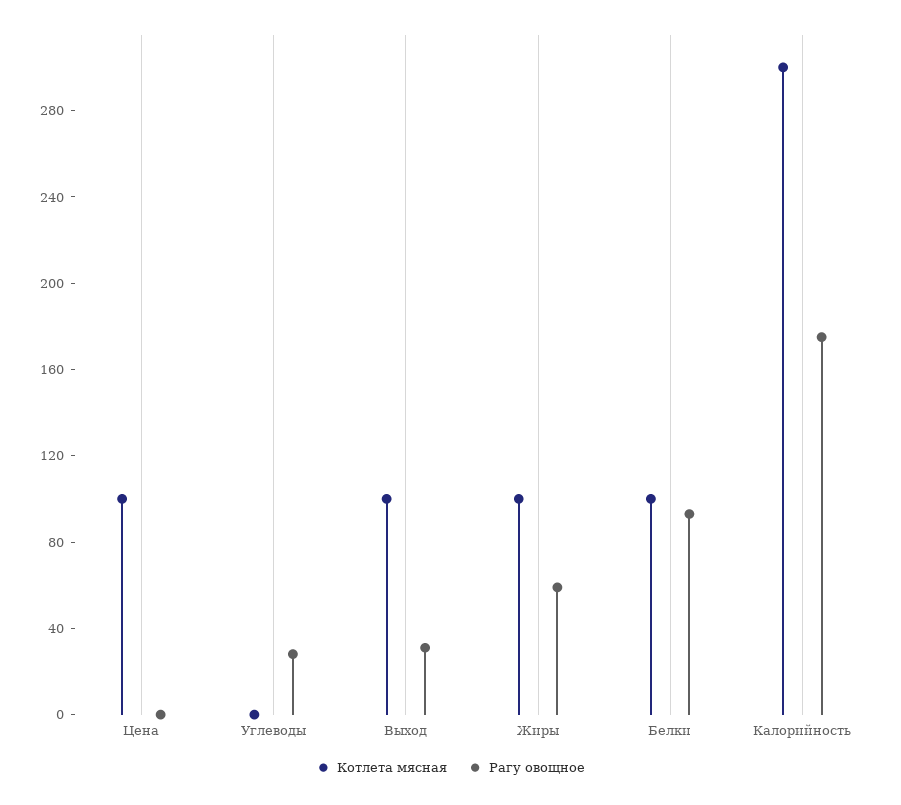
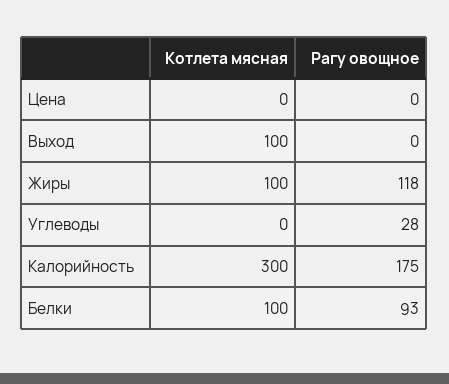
Котлета мясная, Цена: 100 -> 0
Рагу овощное, Выход: 30 -> 0
Рагу овощное, Жиры: 60 -> 118

